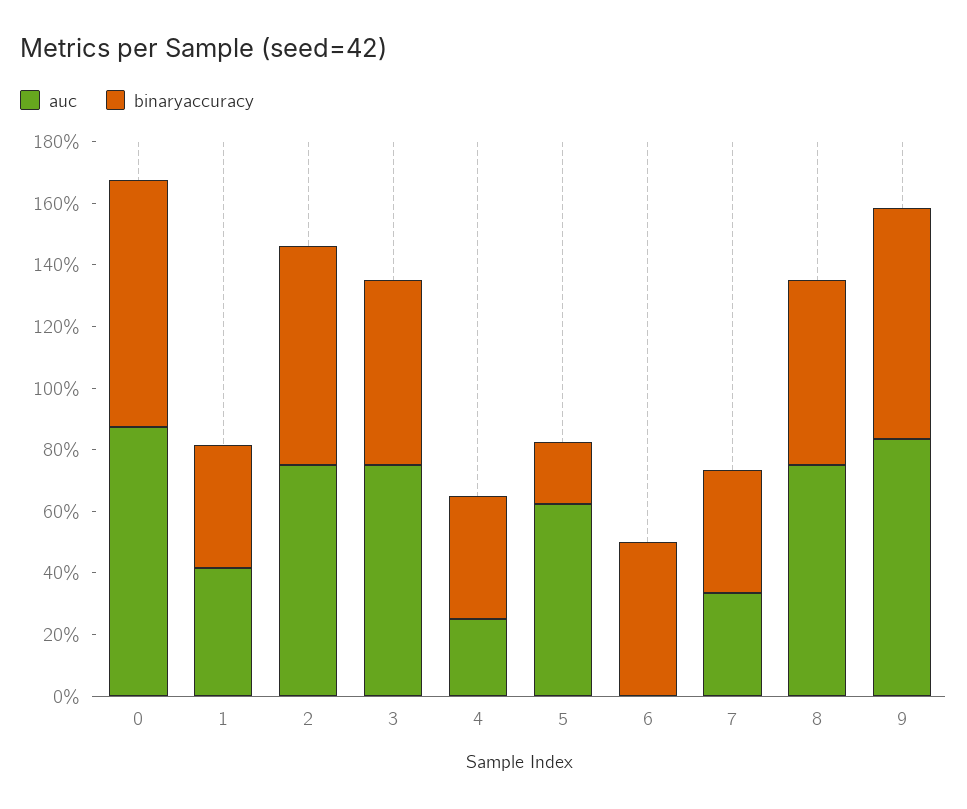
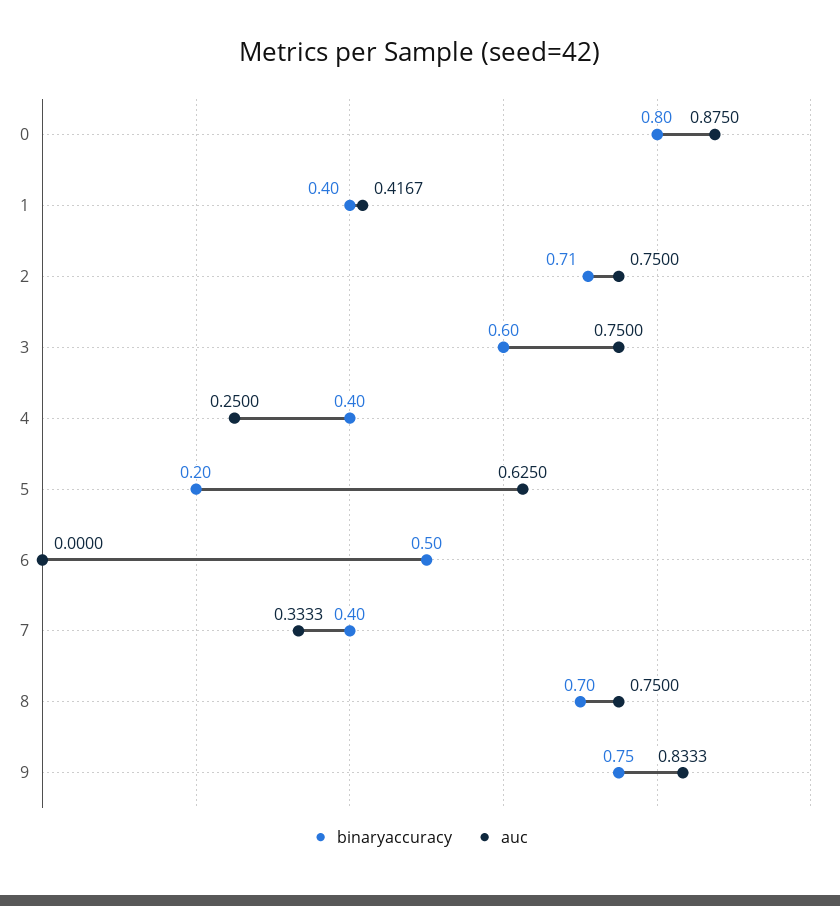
binaryaccuracy, 8: 0.6 -> 0.7

